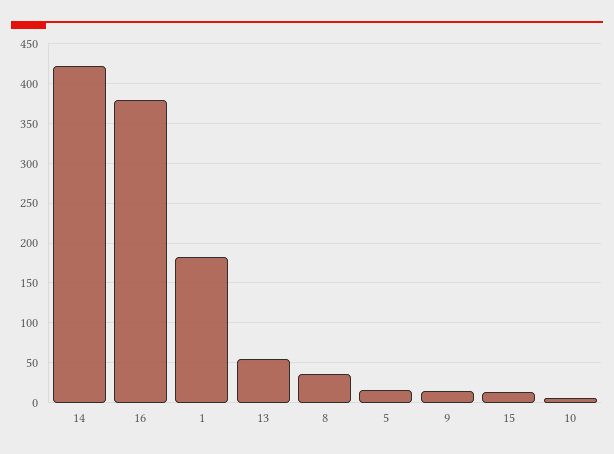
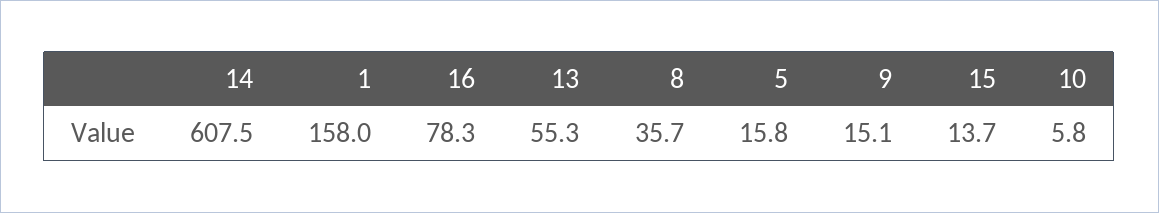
14: 420 -> 607.5
16: 380 -> 78.3
1: 180 -> 158

